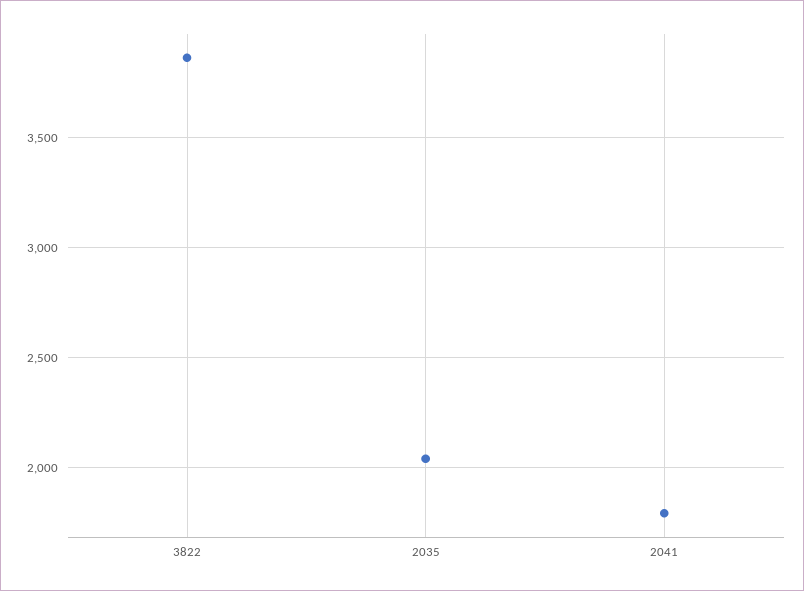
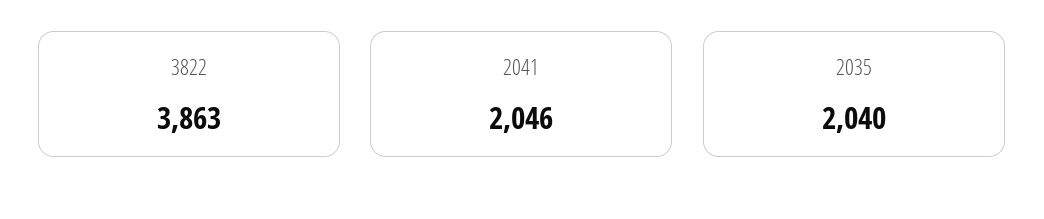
2041: 1800 -> 2046

